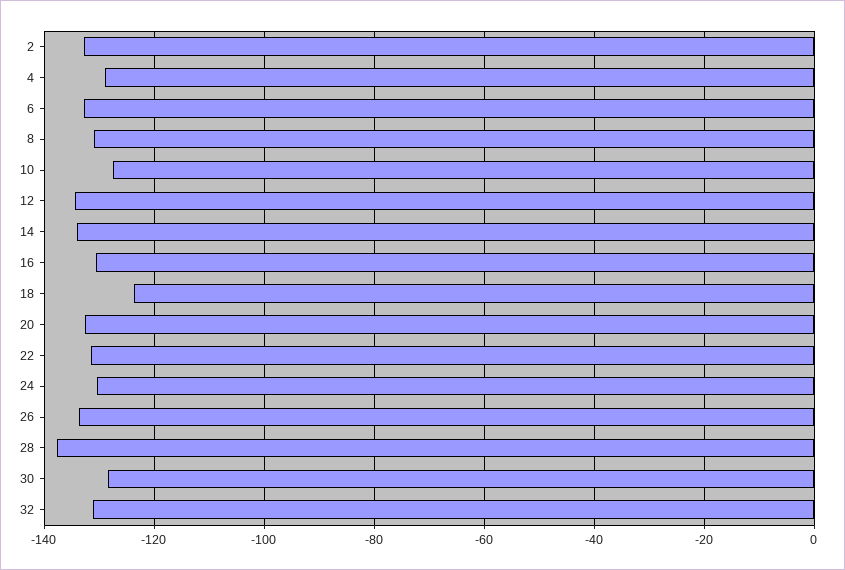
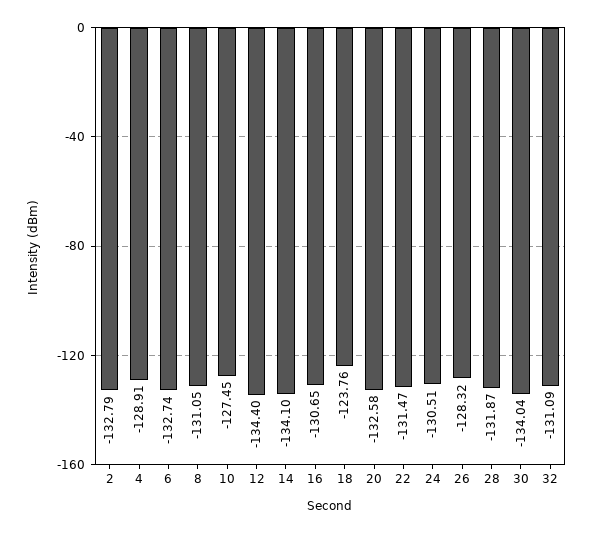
26: -134 -> -128.32
28: -138 -> -131.87
30: -128 -> -134.04

